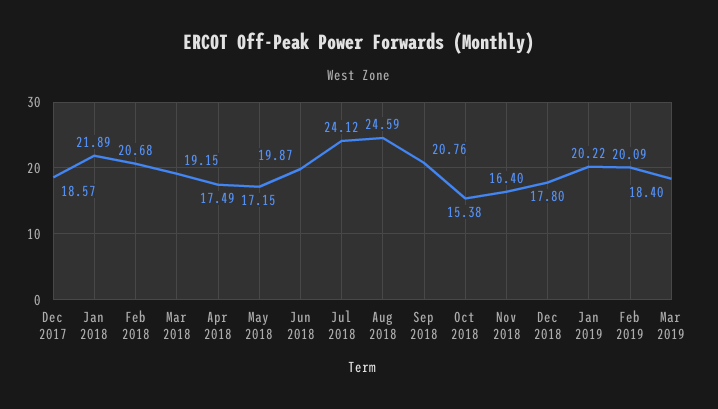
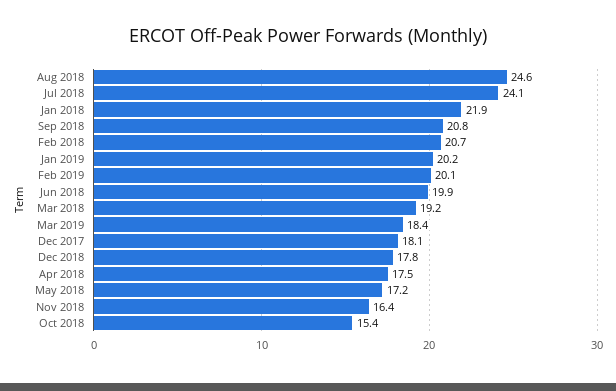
Dec 2017: 18.57 -> 18.1

